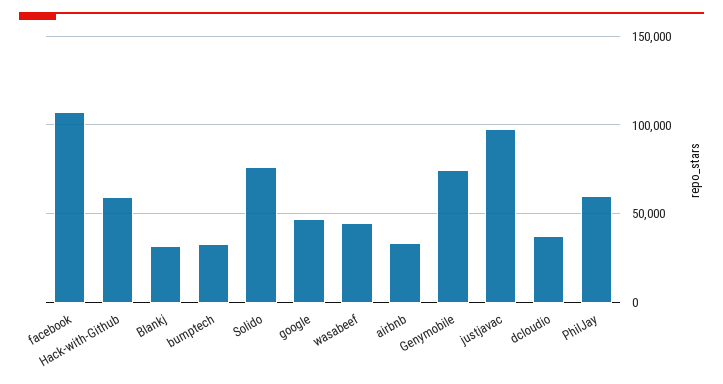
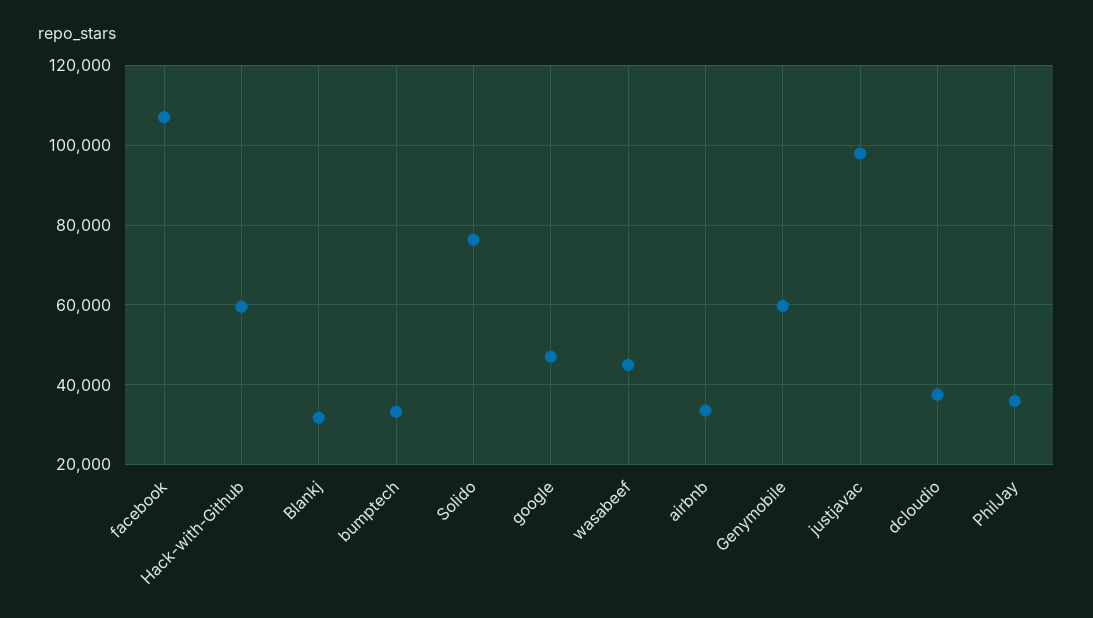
Genymobile: 75000 -> 60000
PhilJay: 60000 -> 36000

